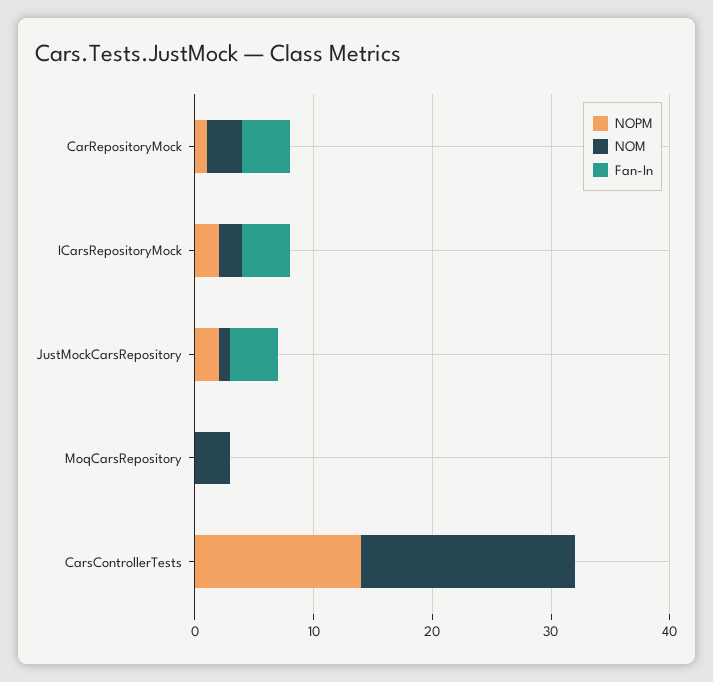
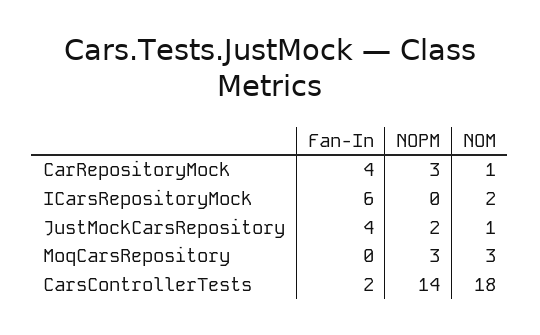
NOPM, CarRepositoryMock: 1 -> 3
NOM, CarRepositoryMock: 3 -> 1
NOPM, ICarsRepositoryMock: 2 -> 0
Fan-In, ICarsRepositoryMock: 4 -> 6
NOPM, MoqCarsRepository: 0 -> 3
Fan-In, CarsControllerTests: 0 -> 2

